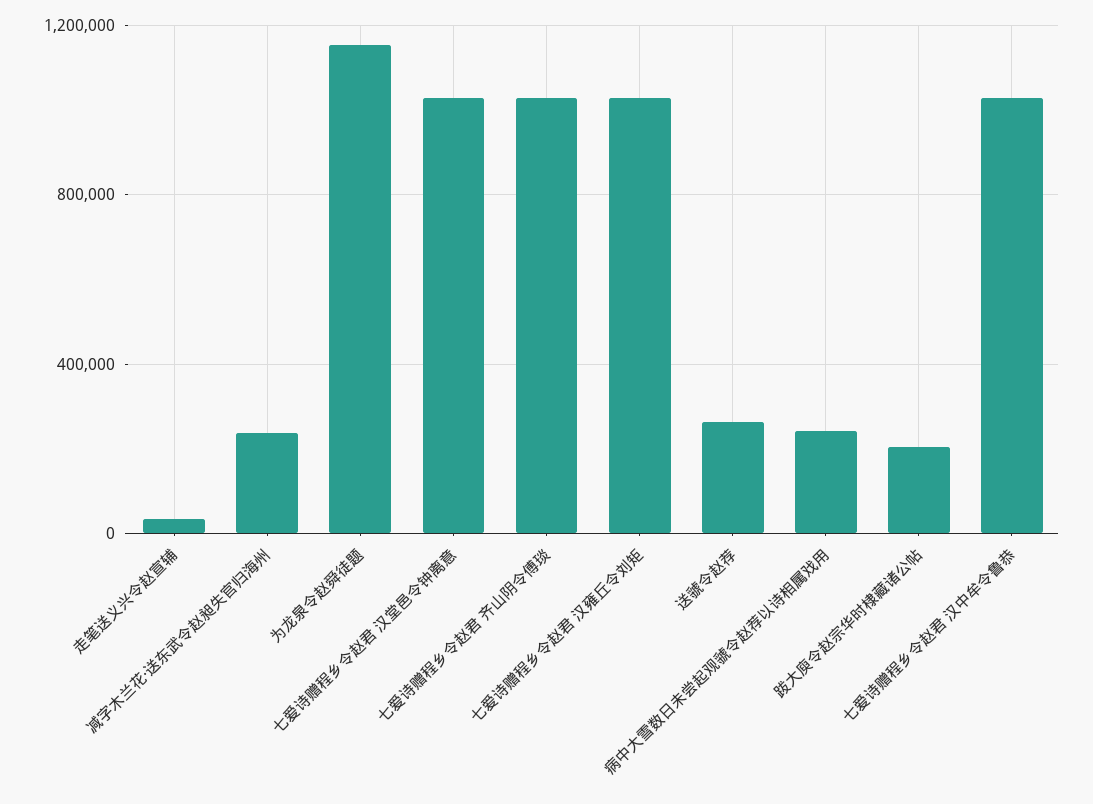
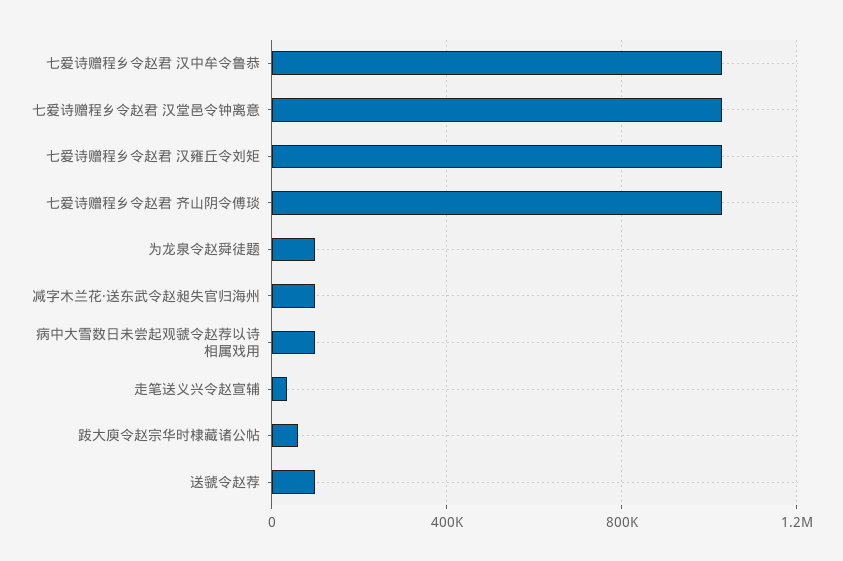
减字木兰花·送东武令赵昶失官归海州: 250000 -> 100000
为龙泉令赵舜徒题: 1150000 -> 100000
送虢令赵荐: 250000 -> 100000
病中大雪数日未尝起观虢令赵荐以诗相属戏用: 250000 -> 100000
跋大庾令赵宗华时棣藏诸公帖: 200000 -> 50000

